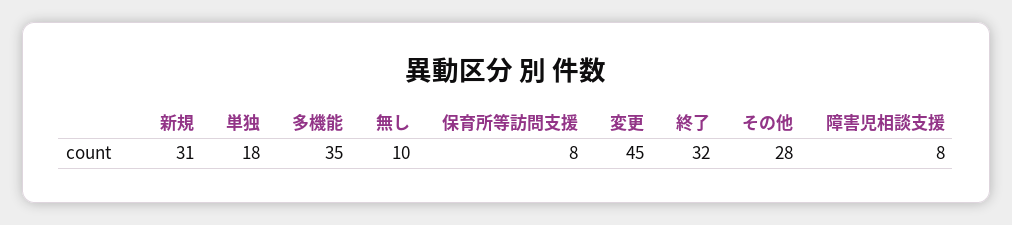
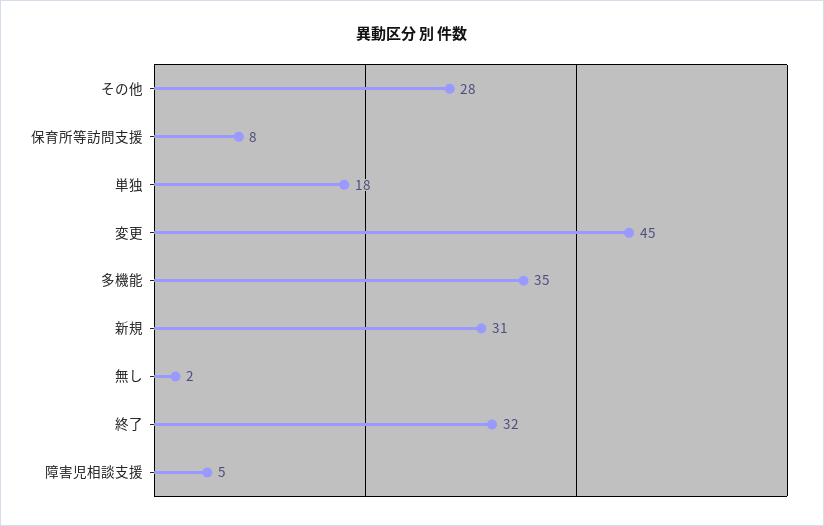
無し: 10 -> 2
障害児相談支援: 8 -> 5

